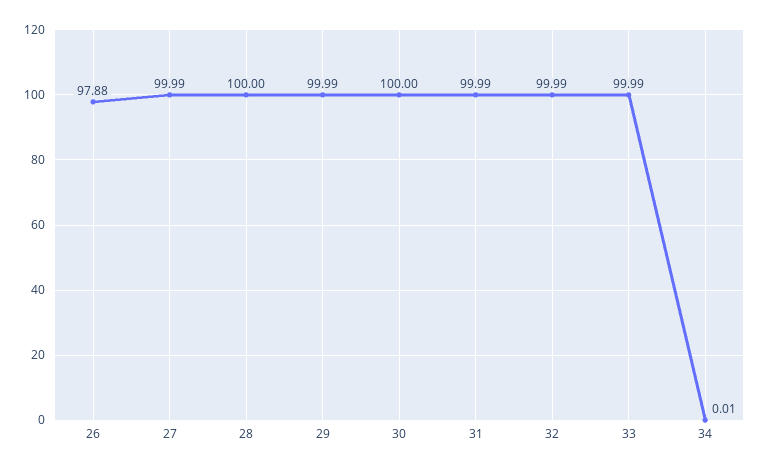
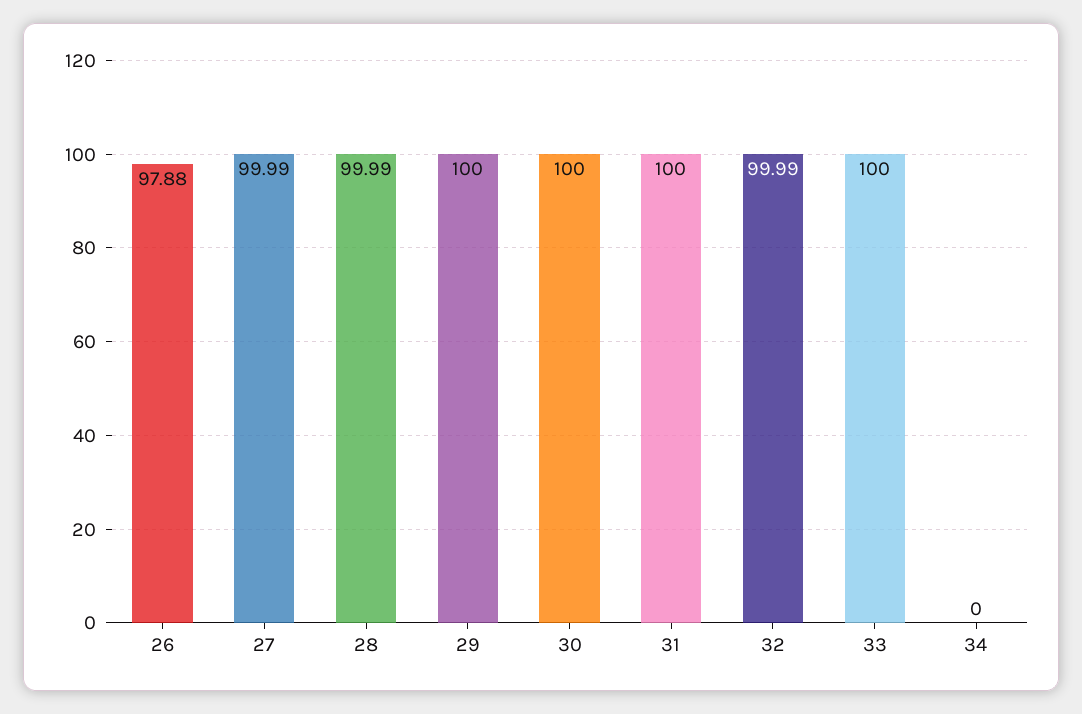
28: 100 -> 99.99
29: 99.99 -> 100
31: 99.99 -> 100
33: 99.99 -> 100
34: 0.01 -> 0

